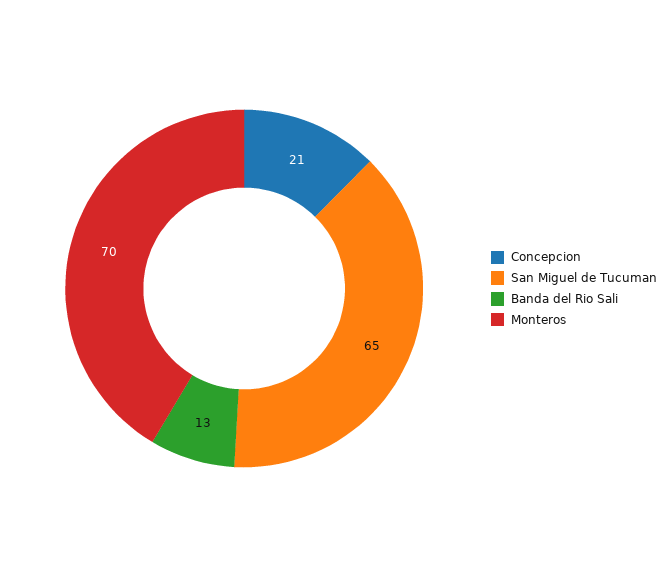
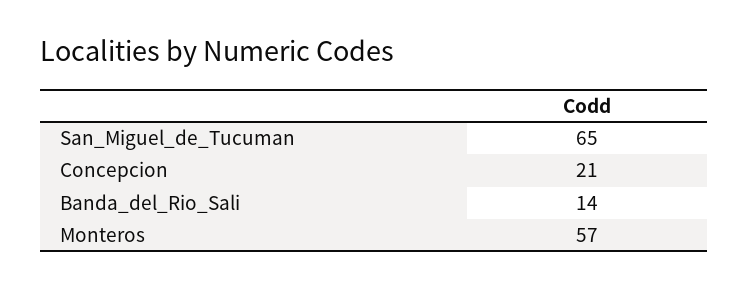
Banda del Rio Sali: 13 -> 14
Monteros: 70 -> 57

